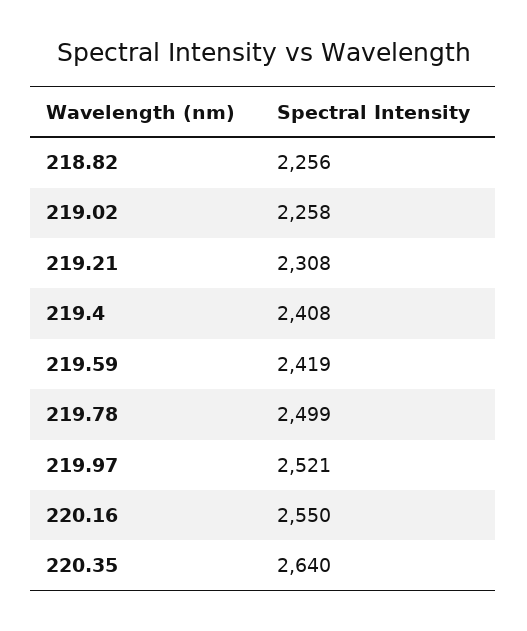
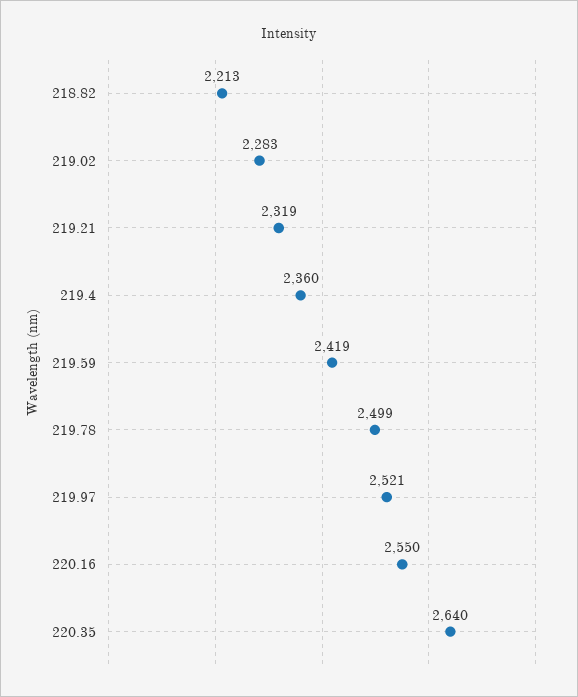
218.82: 2256 -> 2213
219.02: 2258 -> 2283
219.21: 2308 -> 2319
219.4: 2408 -> 2360

